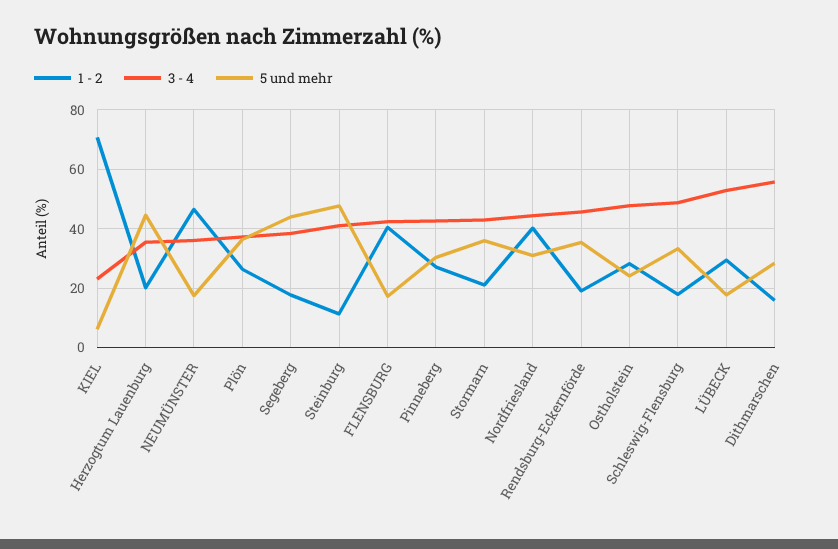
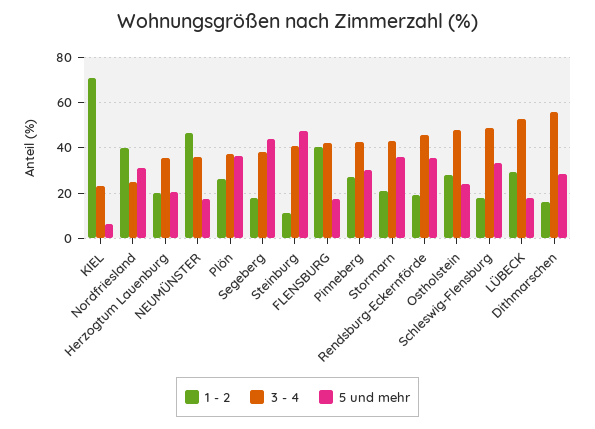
5 und mehr, Herzogtum Lauenburg: 45 -> 20
3 - 4, Nordfriesland: 45 -> 25

